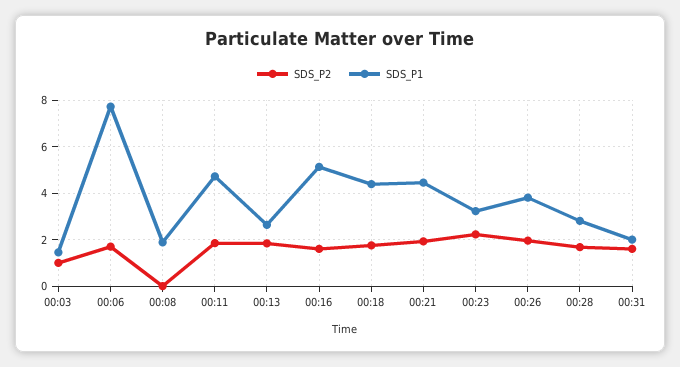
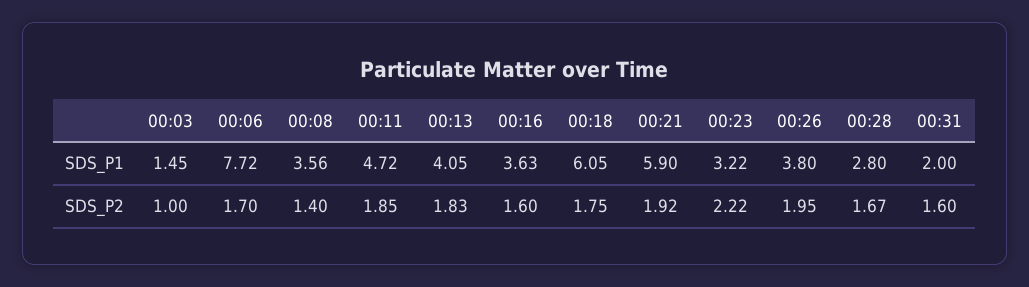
SDS_P2, 00:08: 0 -> 1.4
SDS_P1, 00:08: 2 -> 3.56
SDS_P1, 00:13: 2.5 -> 4.05
SDS_P1, 00:16: 5 -> 3.63
SDS_P1, 00:18: 4.5 -> 6.05
SDS_P1, 00:21: 4.5 -> 5.9

